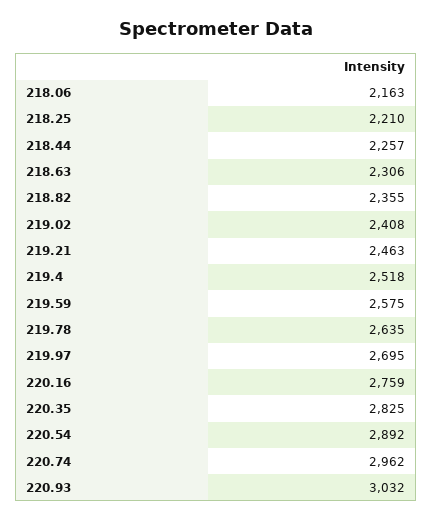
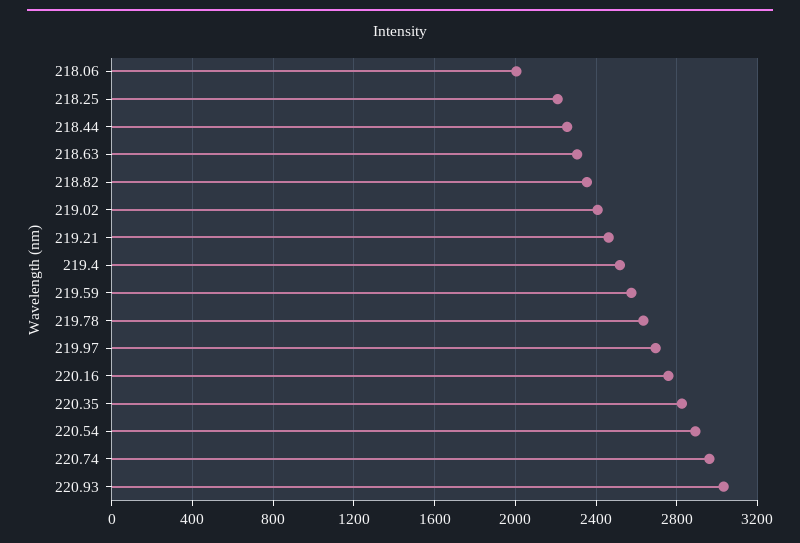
218.06: 2163 -> 2000

